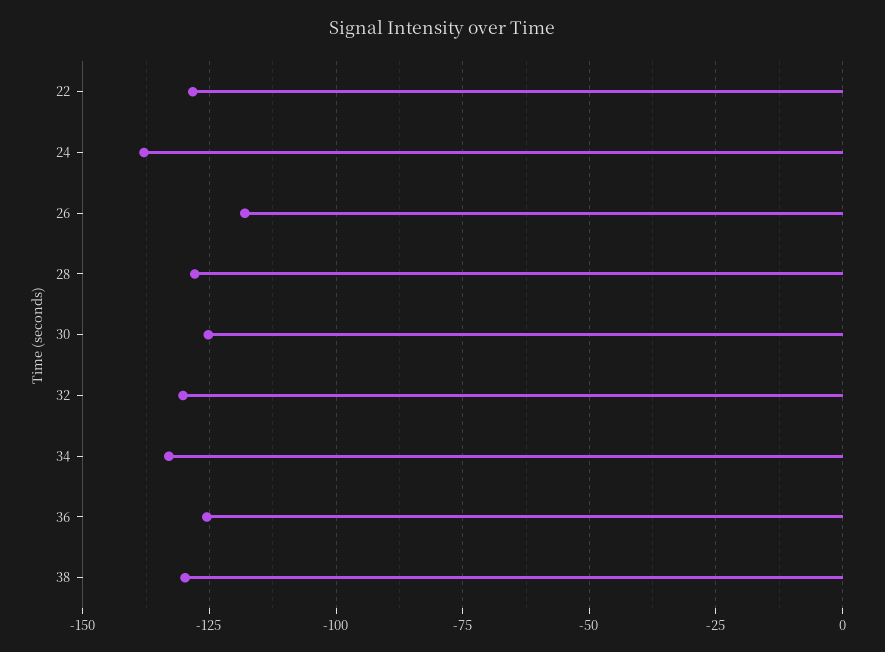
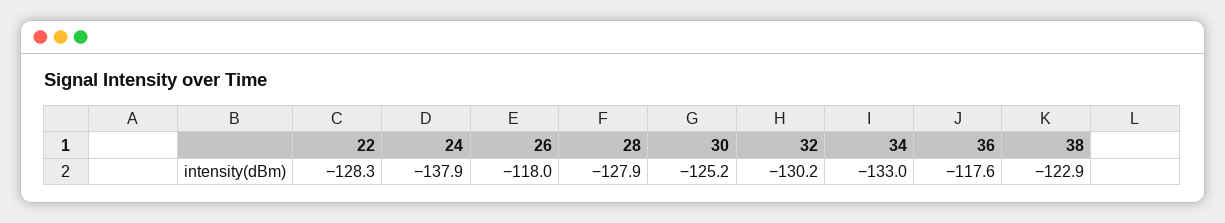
36: -125 -> -117.6
38: -130 -> -122.9

